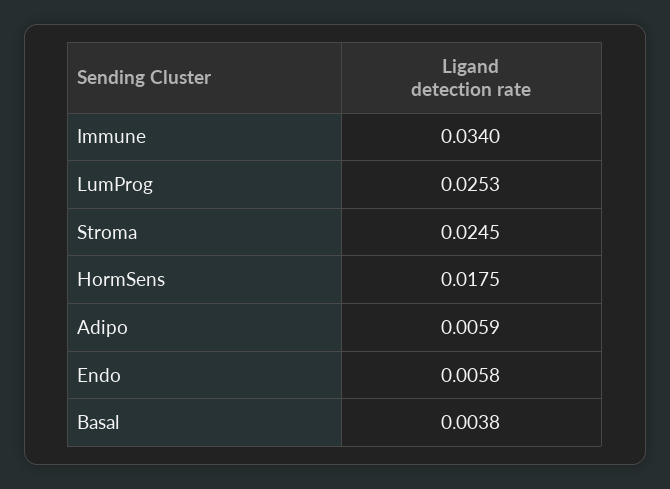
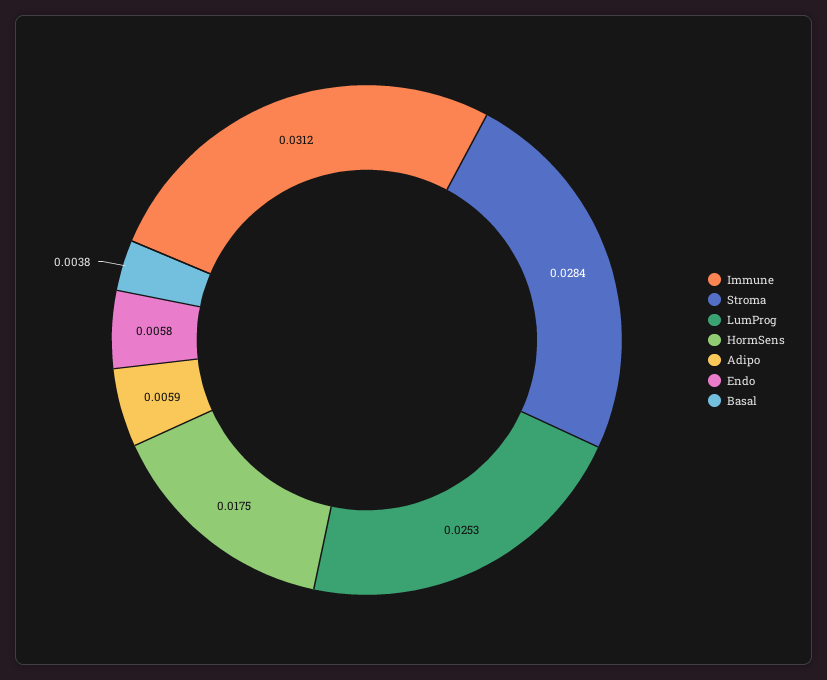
Immune: 0.034 -> 0.0312
Stroma: 0.0245 -> 0.0284

